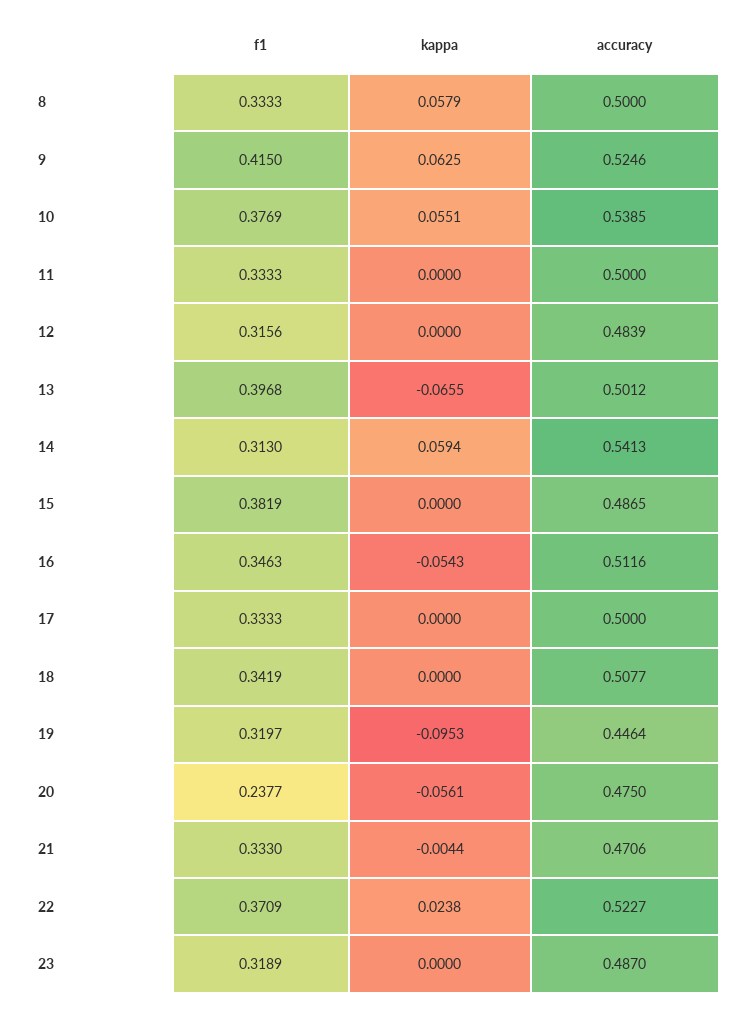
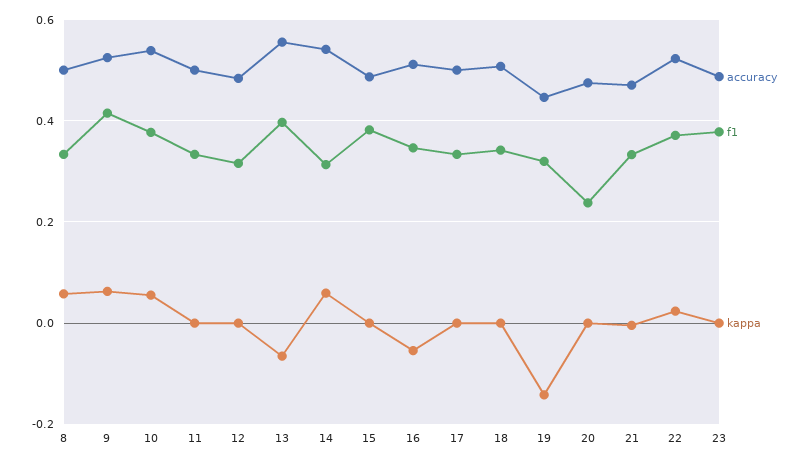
accuracy, 13: 0.5012 -> 0.56
kappa, 19: -0.0953 -> -0.14
kappa, 20: -0.0561 -> 0
f1, 23: 0.3189 -> 0.38

